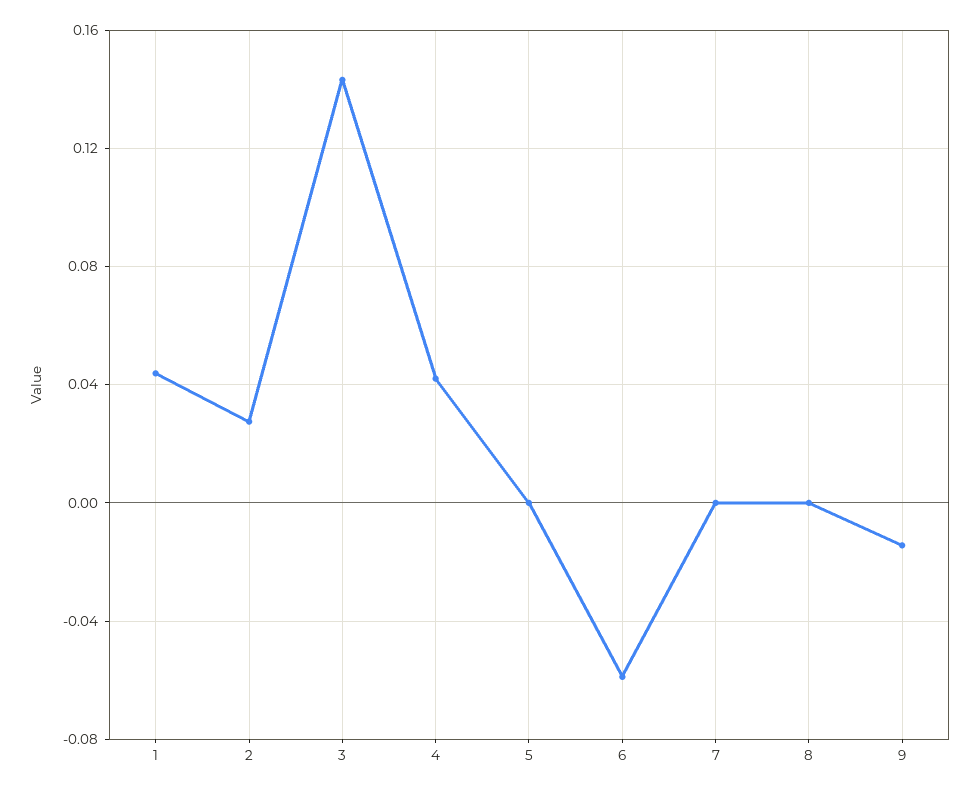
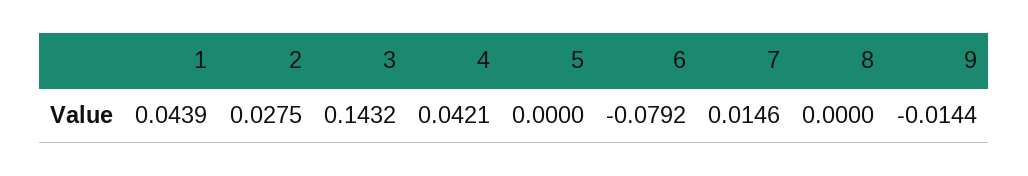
6: -0.06 -> -0.0792
7: 0 -> 0.0146

